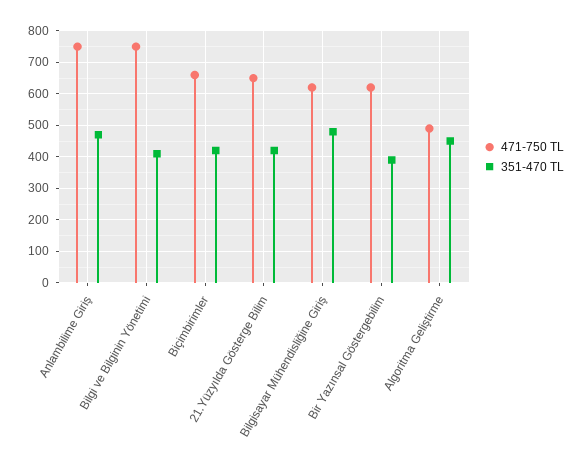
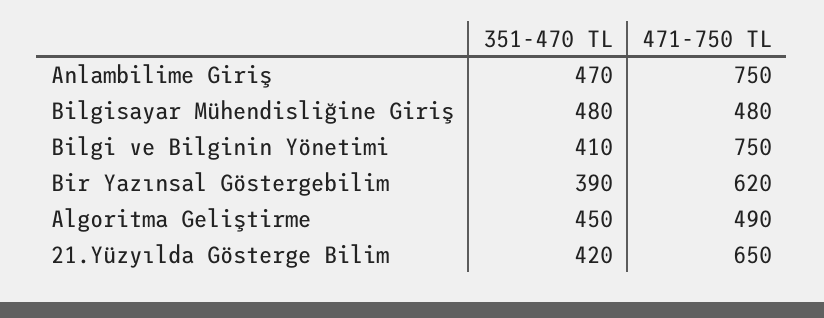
471-750 TL, Biçimbirimler: 660 -> none
351-470 TL, Biçimbirimler: 420 -> none
471-750 TL, Bilgisayar Mühendisliğine Giriş: 620 -> 480

